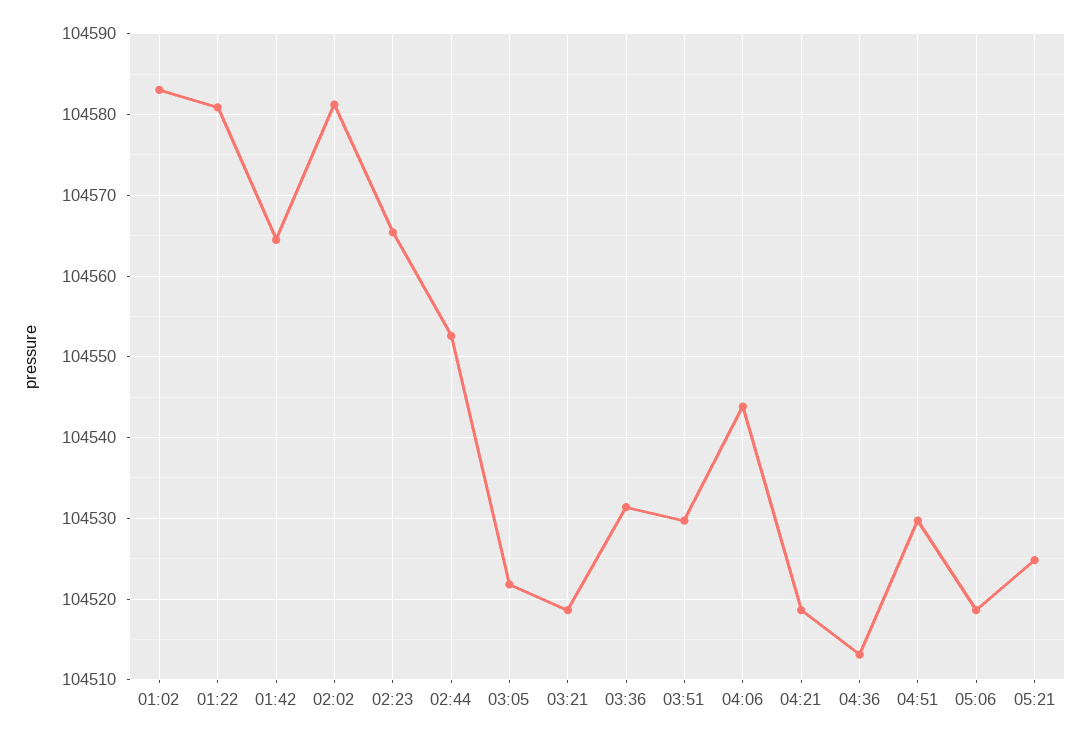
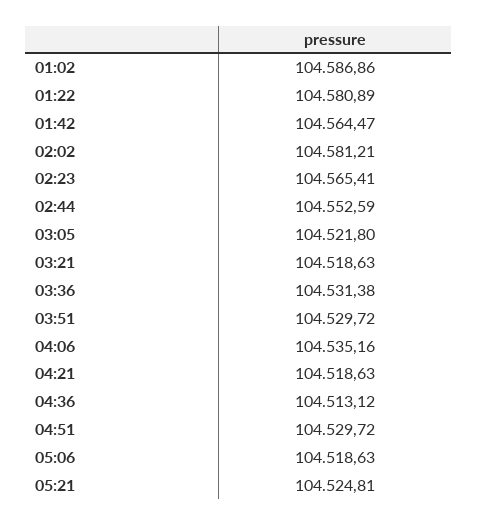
01:02: 104583 -> 104586.86
04:06: 104544 -> 104535.16

